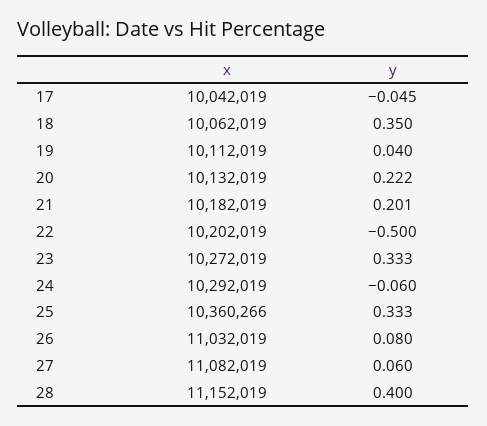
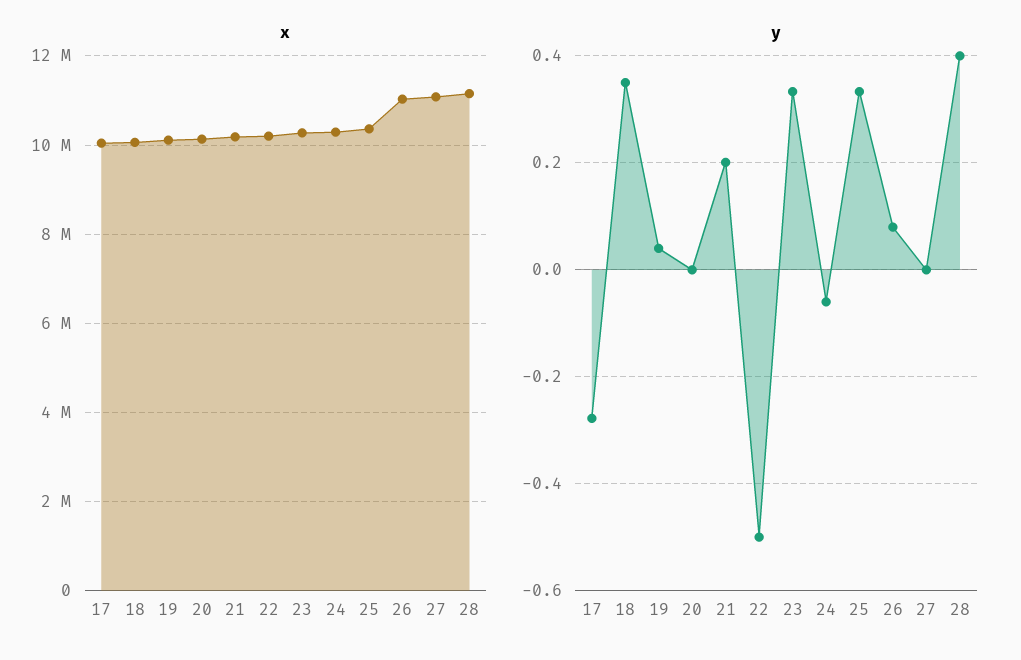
y, 17: -0.045 -> -0.28
y, 20: 0.222 -> 0
y, 27: 0.06 -> 0

